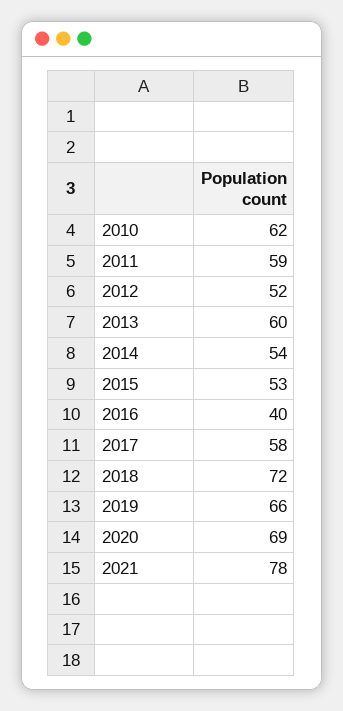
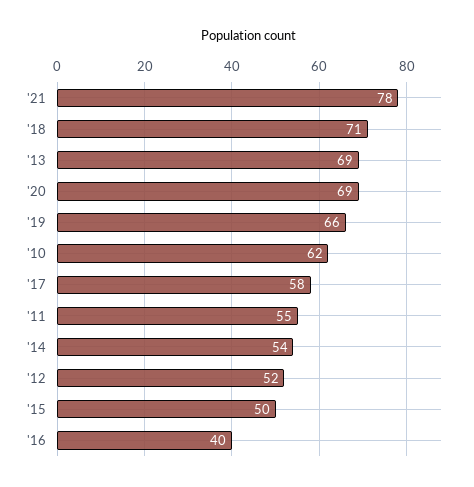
2011: 59 -> 55
2013: 60 -> 69
2015: 53 -> 50
2018: 72 -> 71

